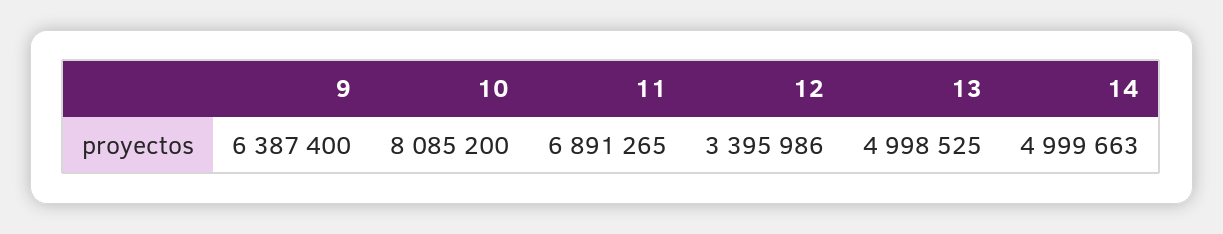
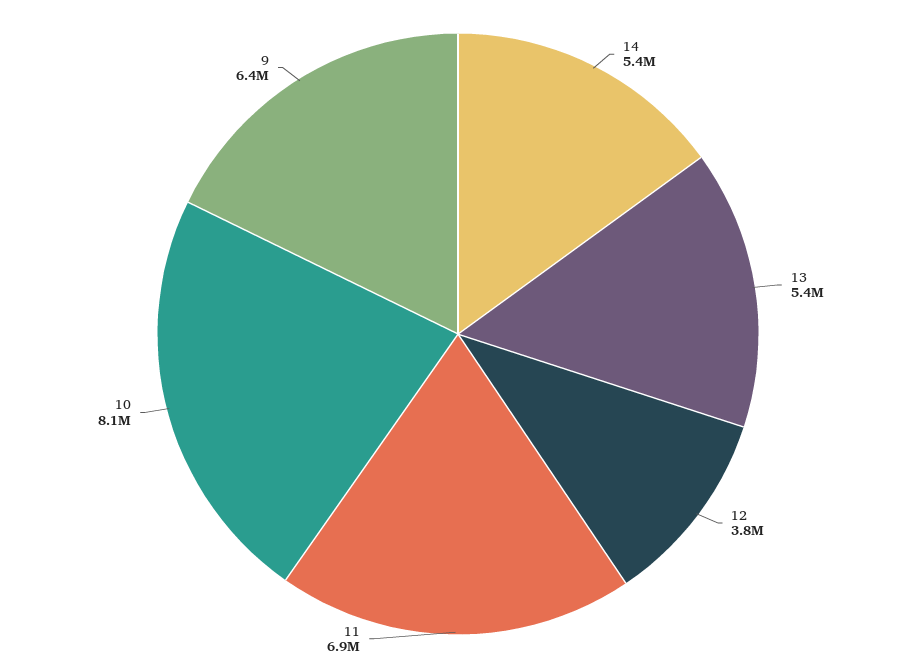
12: 3395986 -> 3800000
13: 4998525 -> 5400000
14: 4999663 -> 5400000

